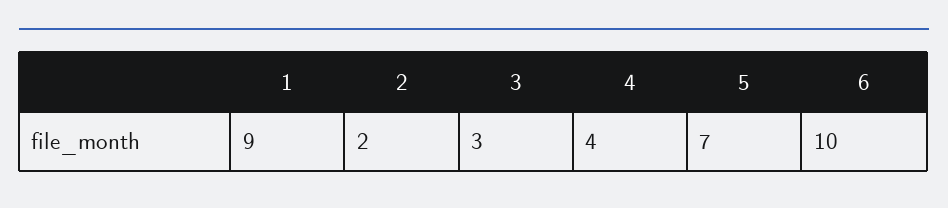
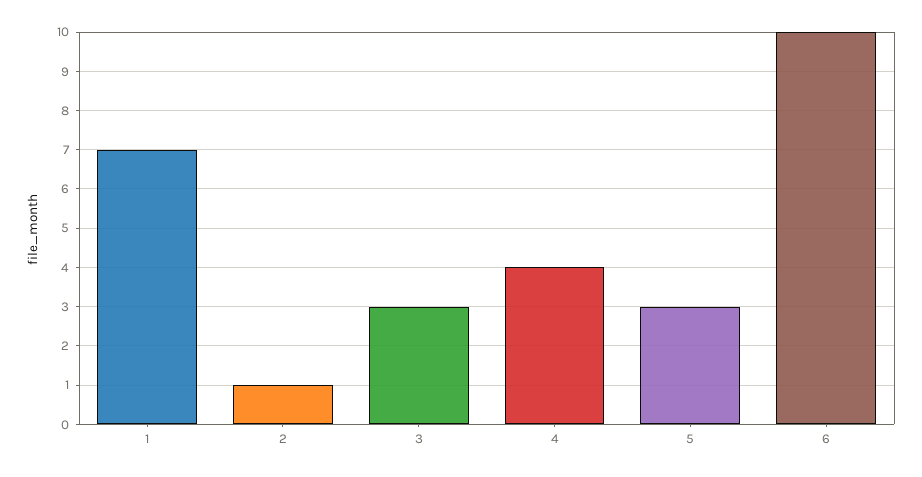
1: 9 -> 7
2: 2 -> 1
5: 7 -> 3

